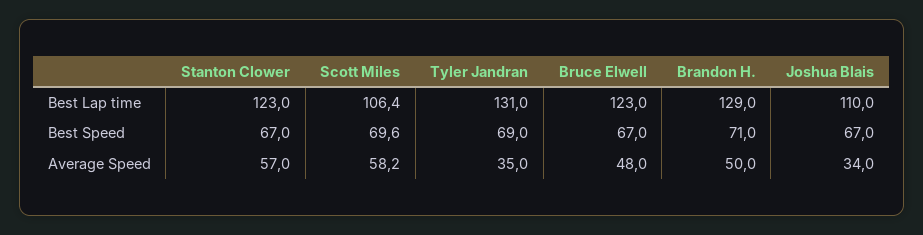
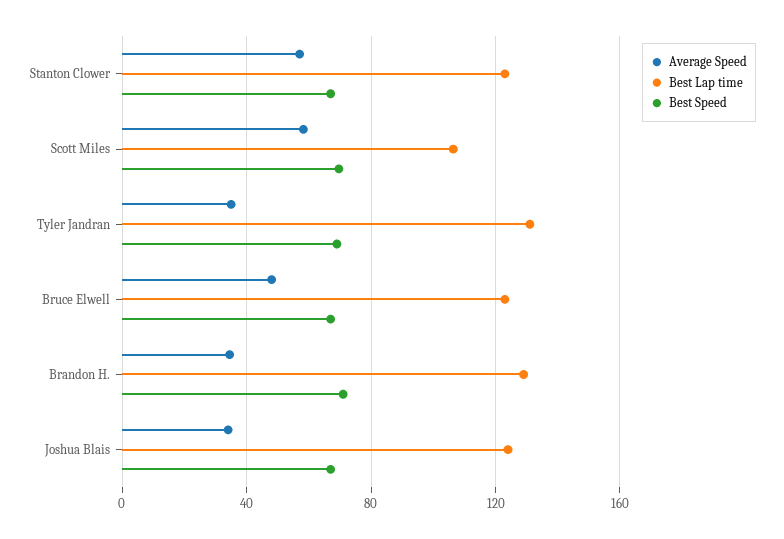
Best Lap time, Joshua Blais: 110 -> 125
Average Speed, Brandon H.: 50 -> 35

